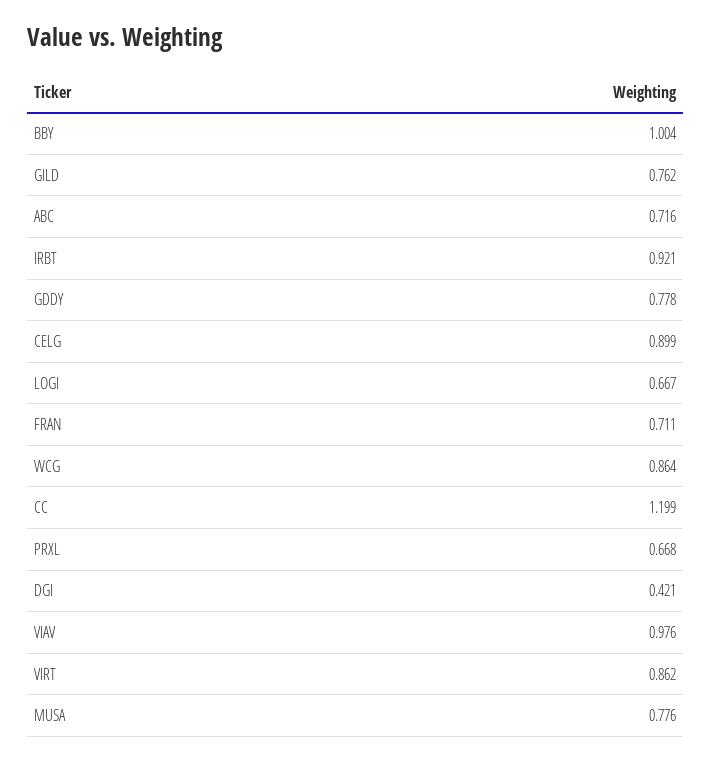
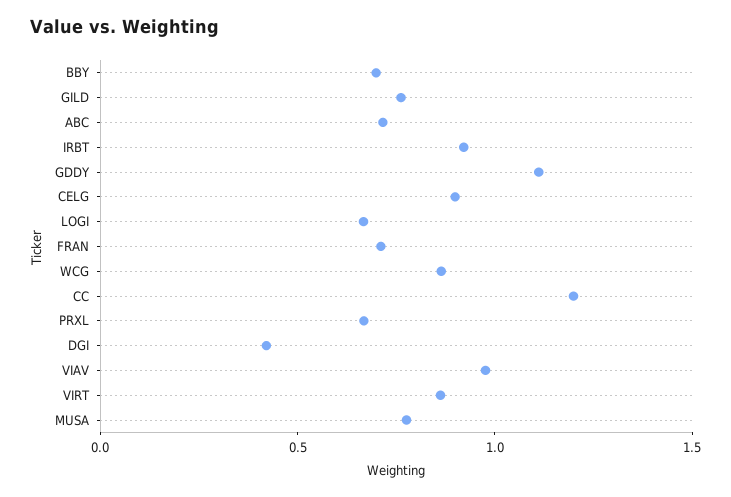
BBY: 1.004 -> 0.7
GDDY: 0.778 -> 1.1

